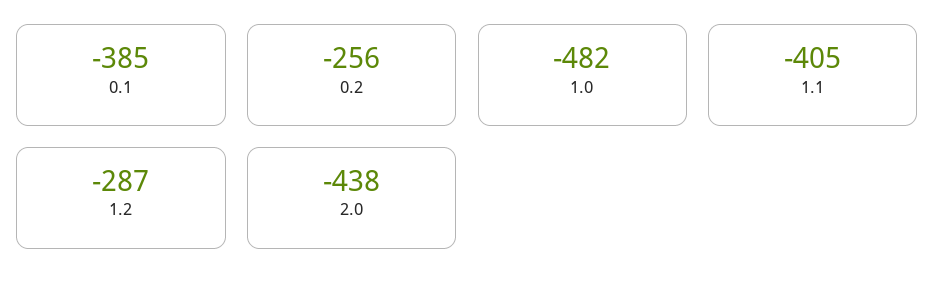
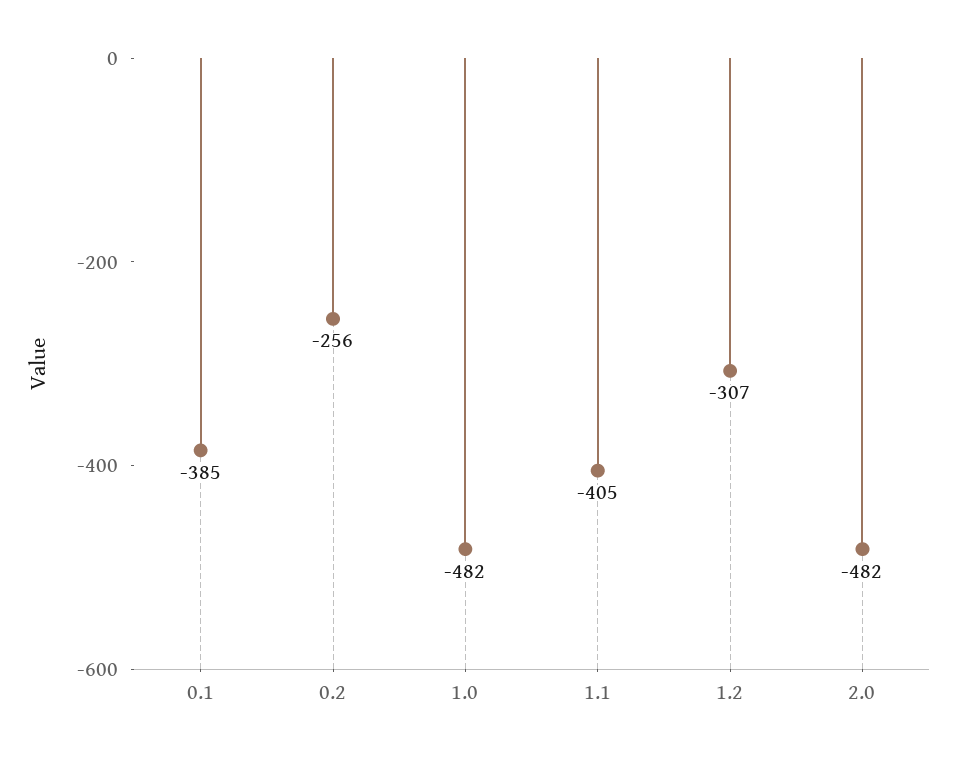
1.2: -287 -> -307
2.0: -438 -> -482

